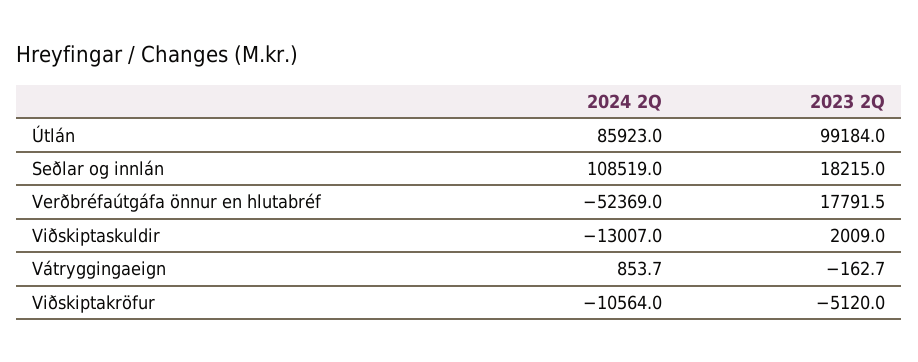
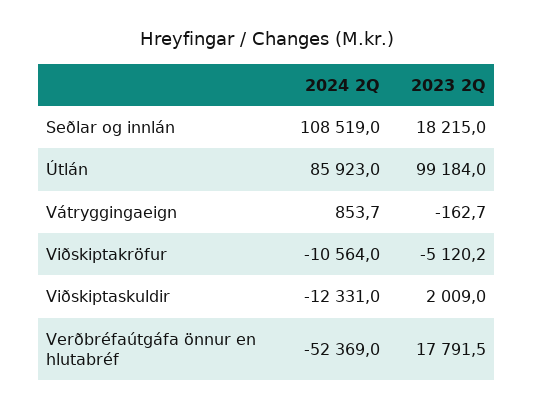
2024 2Q, Viðskiptaskuldir: -13007 -> -12331
2023 2Q, Viðskiptakröfur: -5120 -> -5120.2

